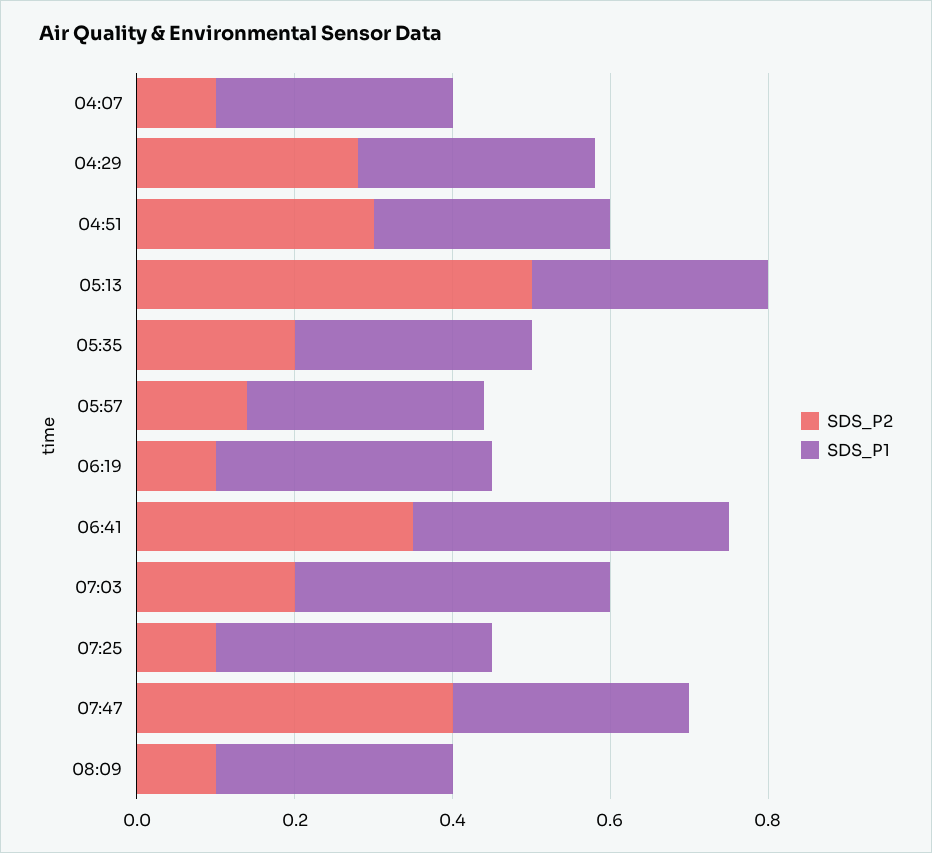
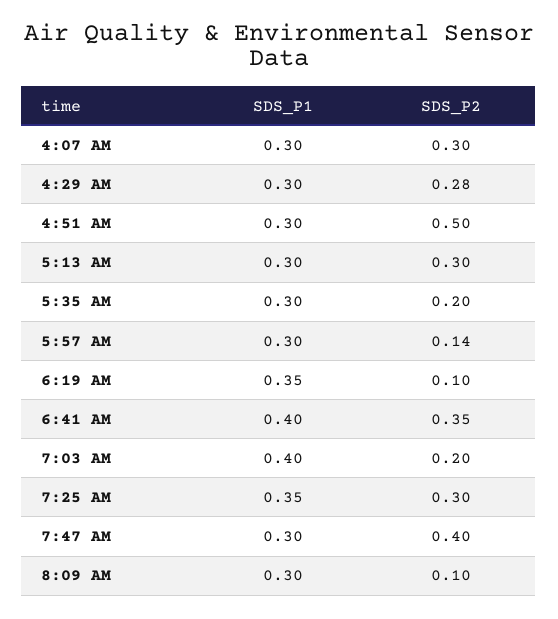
SDS_P2, 04:07: 0.1 -> 0.3
SDS_P2, 04:51: 0.3 -> 0.5
SDS_P2, 05:13: 0.5 -> 0.3
SDS_P2, 07:25: 0.1 -> 0.3

